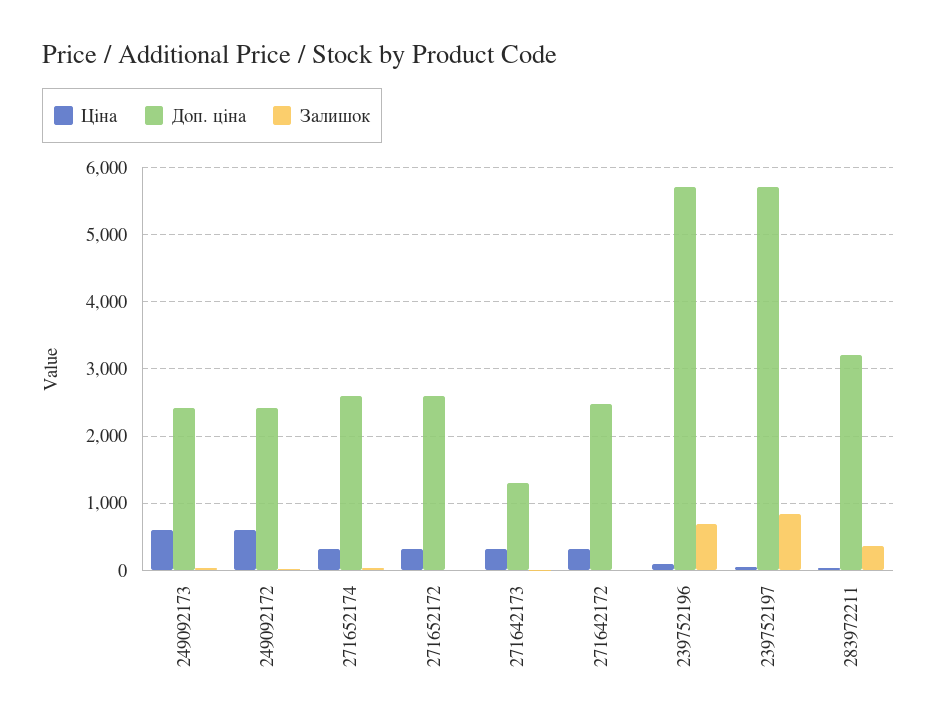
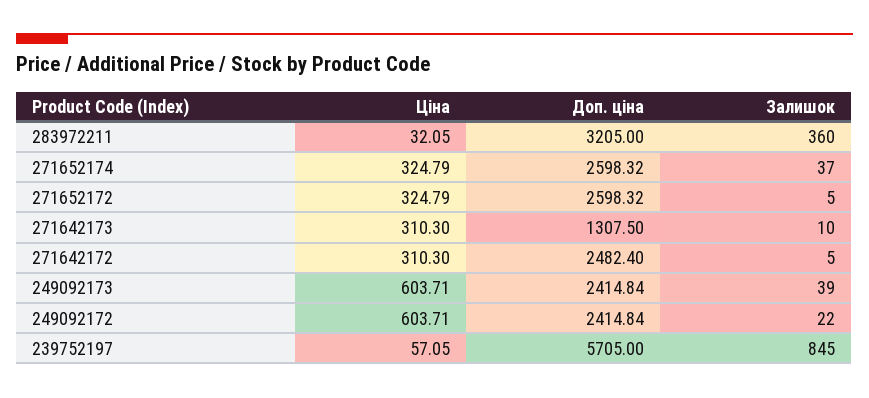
Ціна, 239752196: 100 -> none
Доп. ціна, 239752196: 5700 -> none
Залишок, 239752196: 700 -> none

